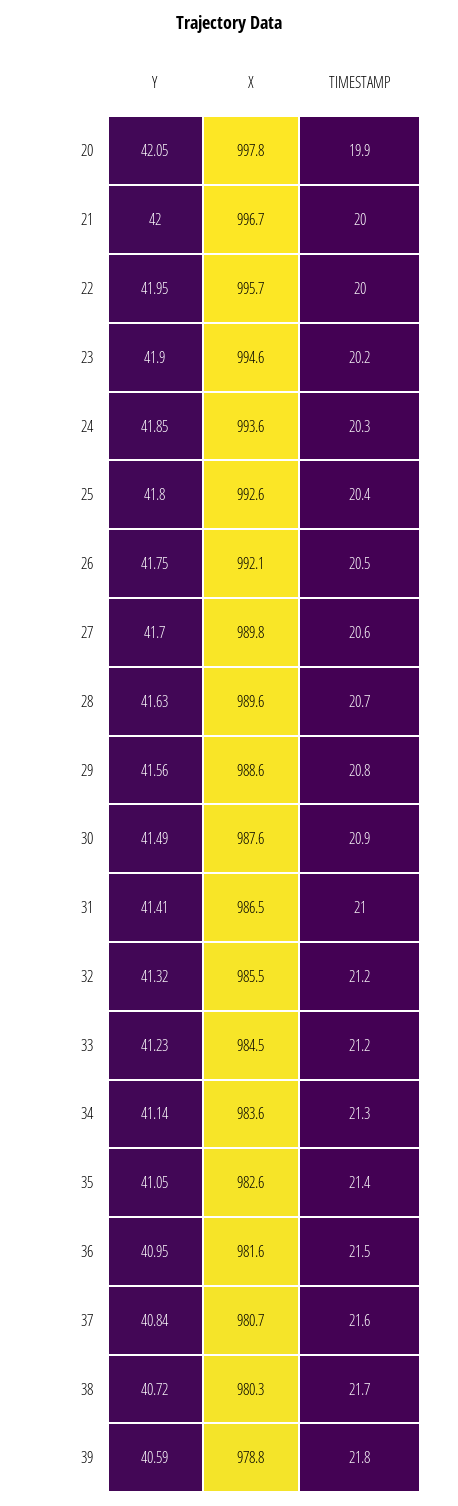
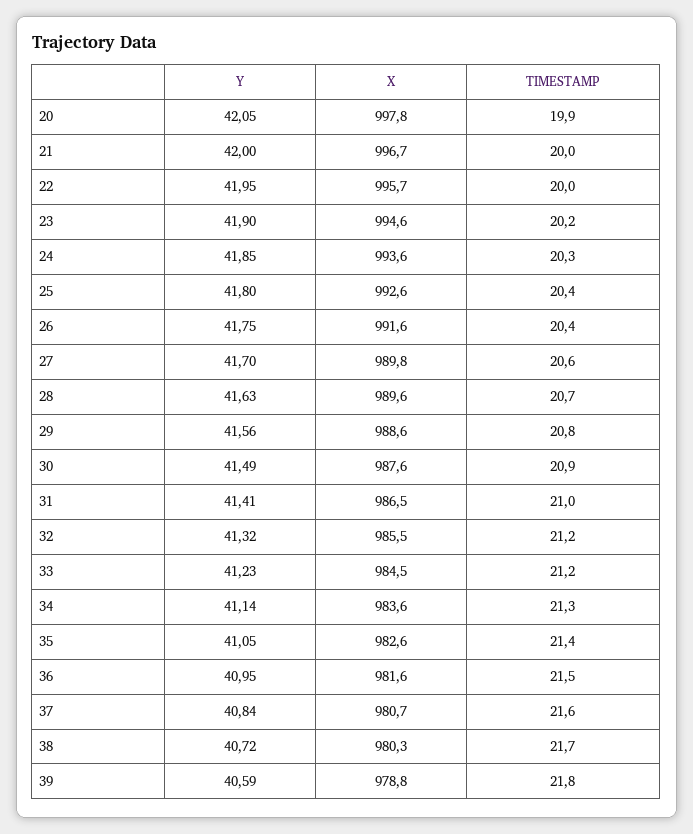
X, 26: 992.1 -> 991.6
TIMESTAMP, 26: 20.5 -> 20.4

